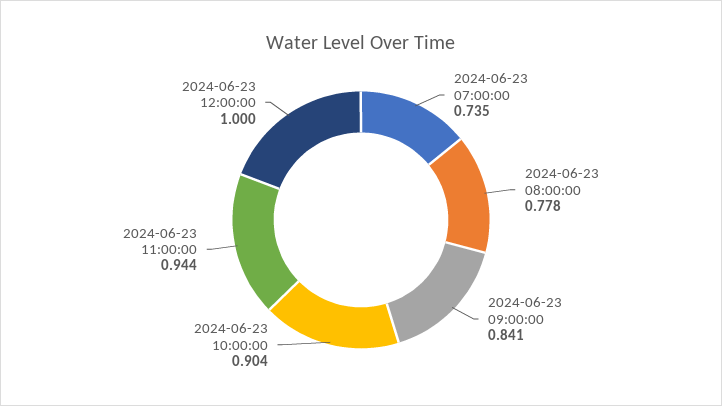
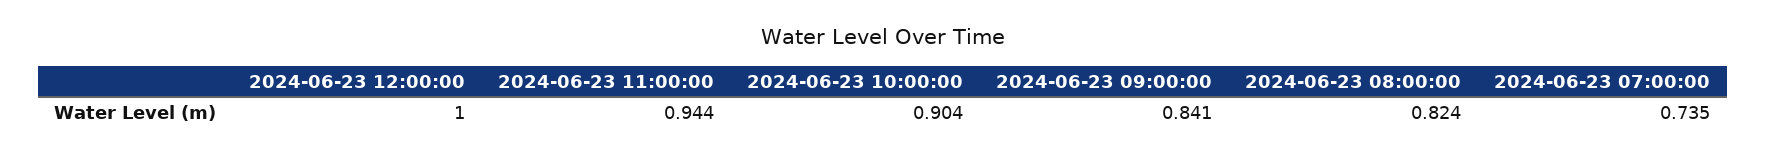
2024-06-23 08:00:00: 0.778 -> 0.824

